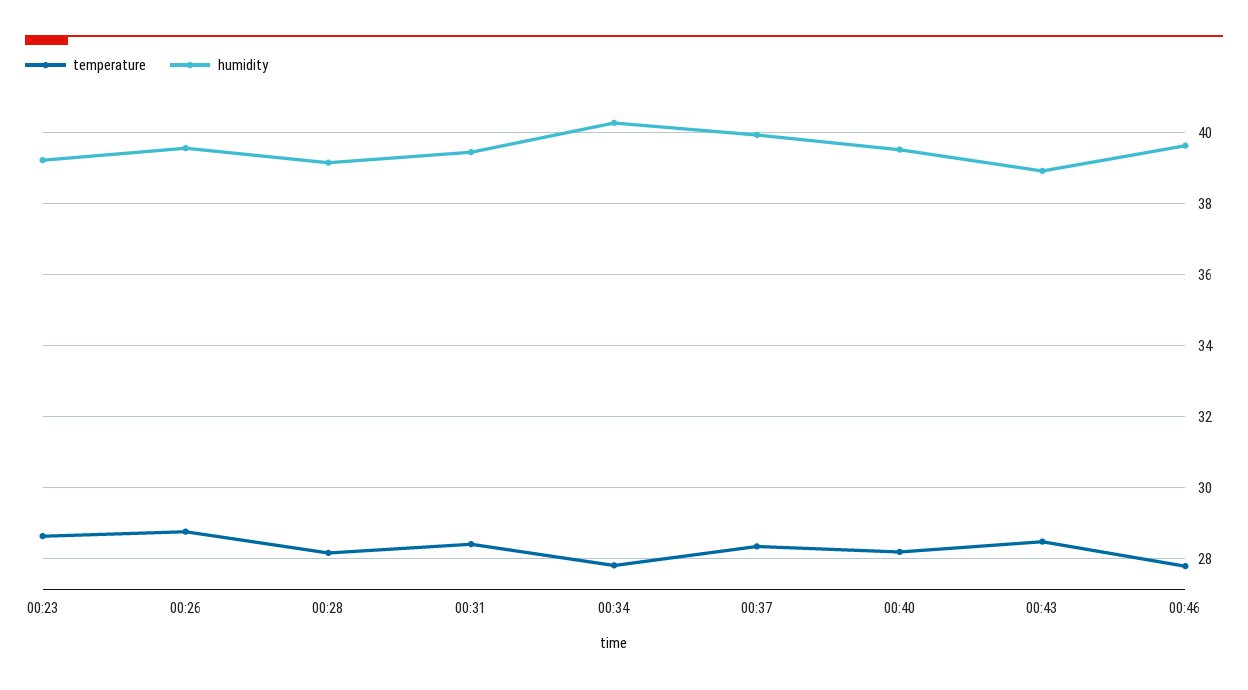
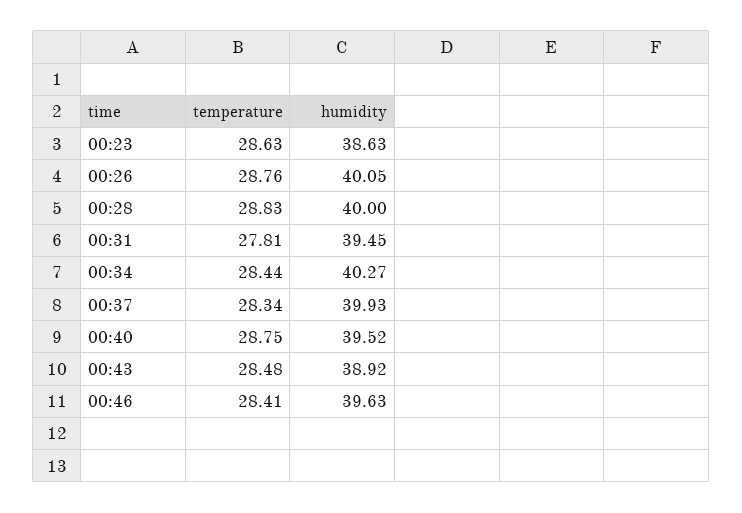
humidity, 00:23: 39.2 -> 38.63
humidity, 00:26: 39.6 -> 40.05
temperature, 00:28: 28.2 -> 28.83
humidity, 00:28: 39.2 -> 40
temperature, 00:31: 28.4 -> 27.81
temperature, 00:34: 27.8 -> 28.44
temperature, 00:40: 28.2 -> 28.75
temperature, 00:46: 27.8 -> 28.41

